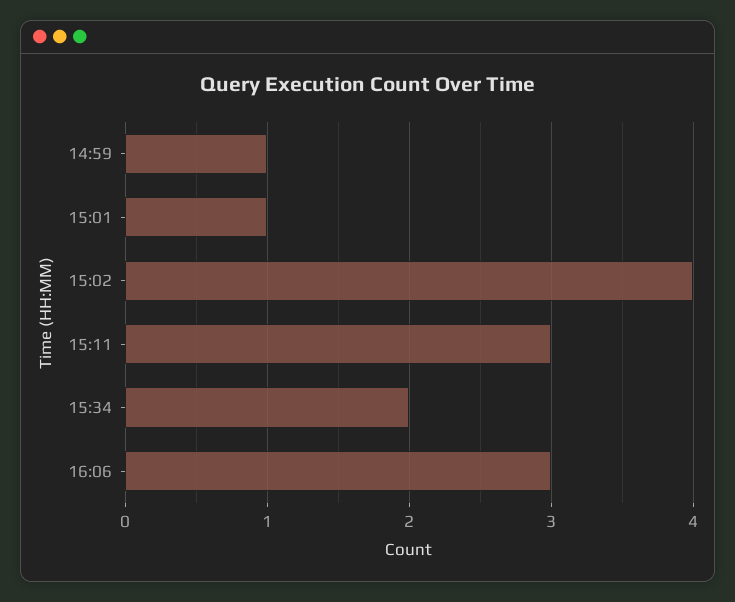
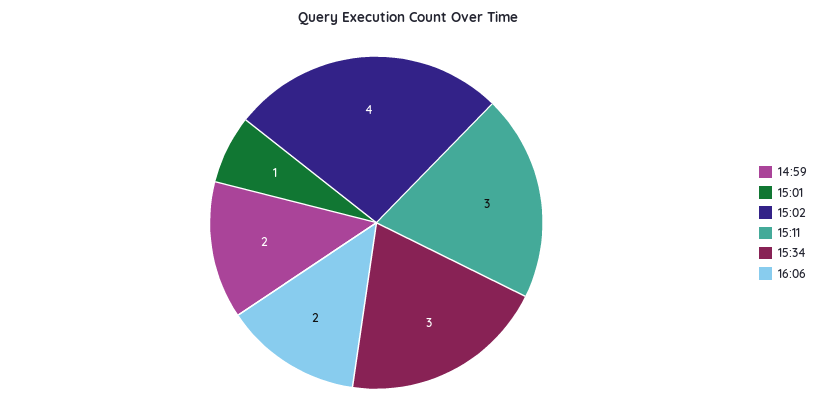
14:59: 1 -> 2
15:34: 2 -> 3
16:06: 3 -> 2

